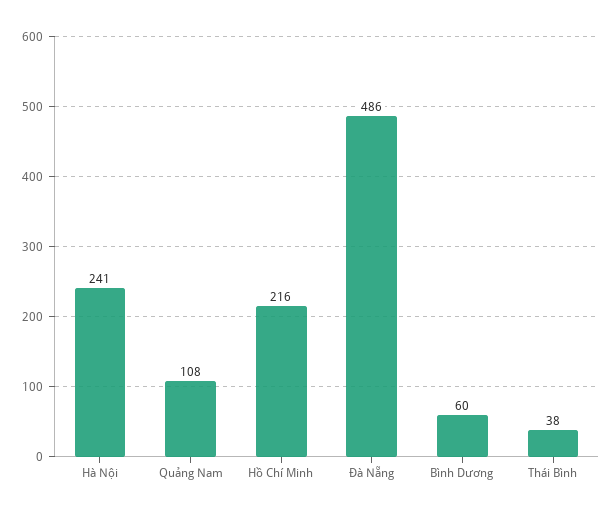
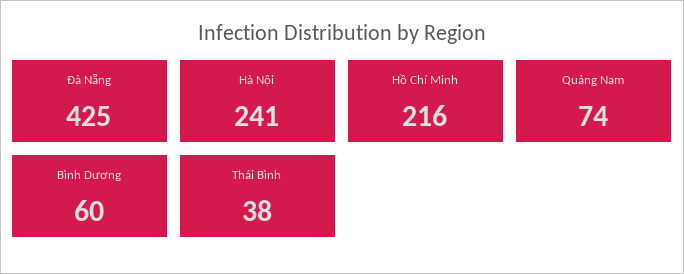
Quảng Nam: 108 -> 74
Đà Nẵng: 486 -> 425

